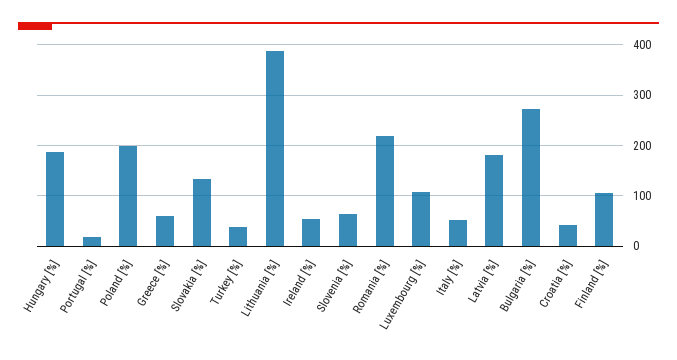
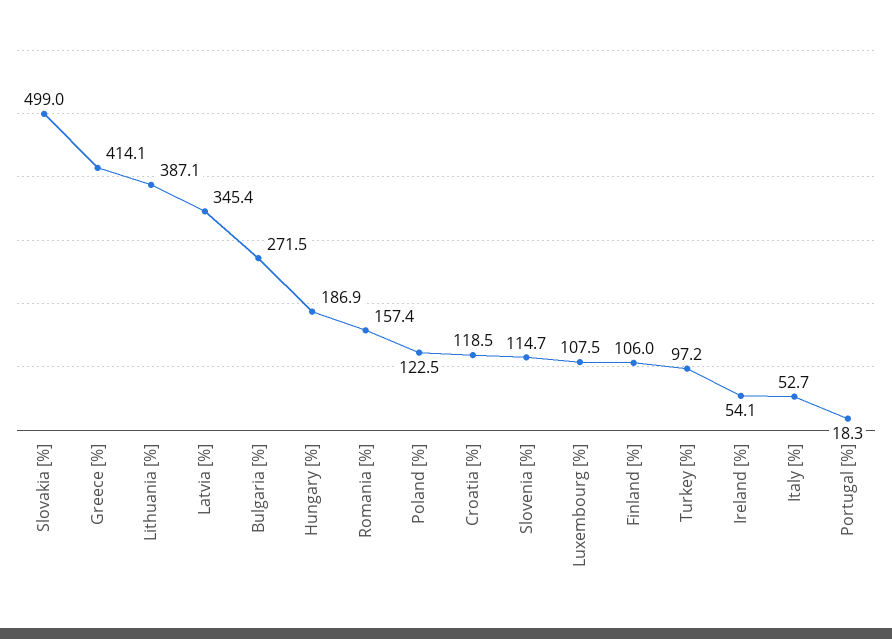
Poland [%]: 200 -> 122.5
Greece [%]: 60 -> 414.1
Slovakia [%]: 140 -> 499
Turkey [%]: 40 -> 97.2
Slovenia [%]: 60 -> 114.7
Romania [%]: 220 -> 157.4
Latvia [%]: 180 -> 345.4
Croatia [%]: 40 -> 118.5

